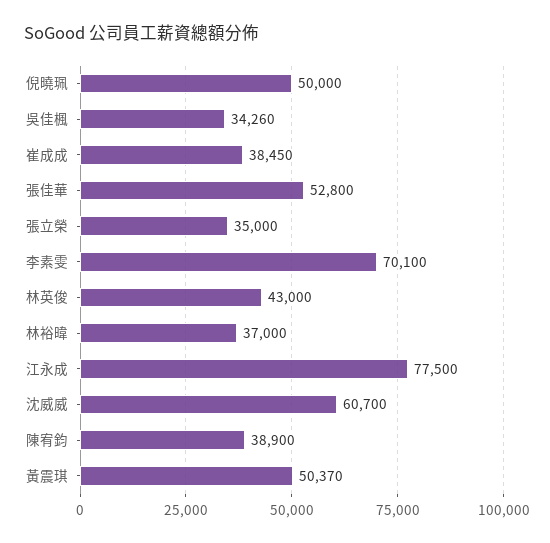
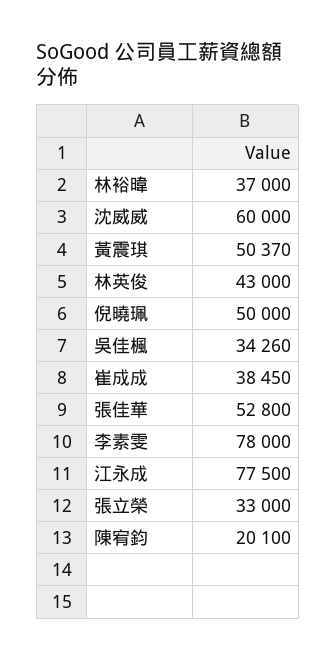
張立榮: 35000 -> 33000
李素雯: 70100 -> 78000
沈威威: 60700 -> 60000
陳宥鈞: 38900 -> 20100

